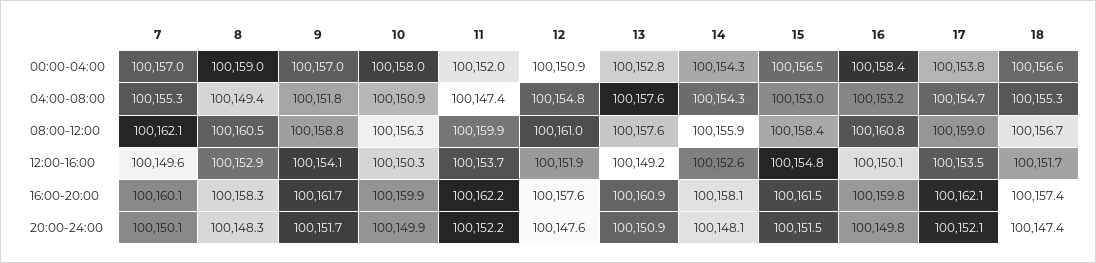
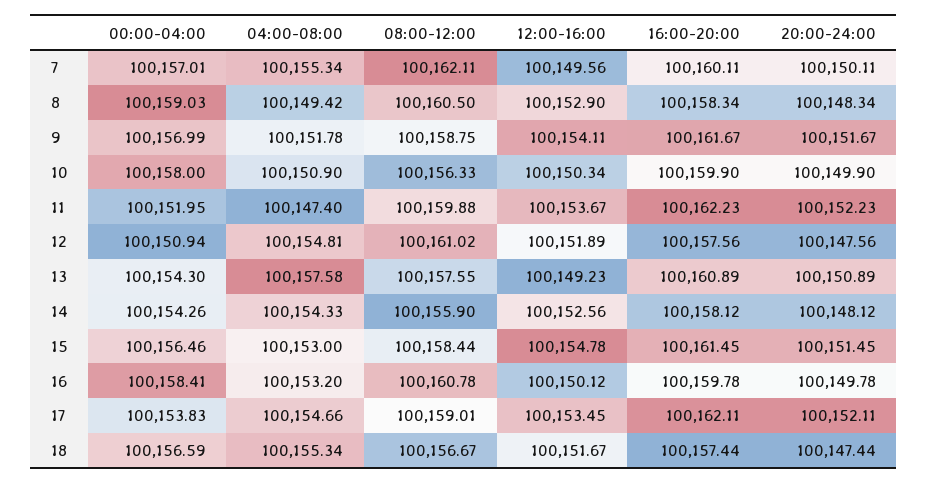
13, 00:00-04:00: 100152.8 -> 100154.3

